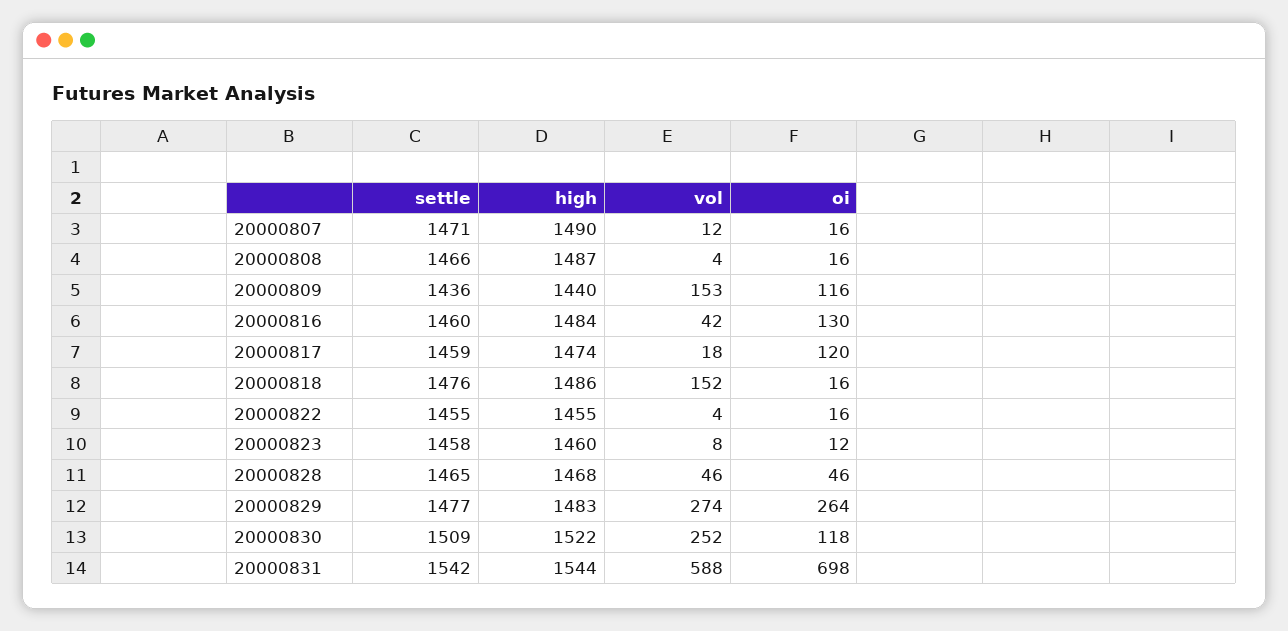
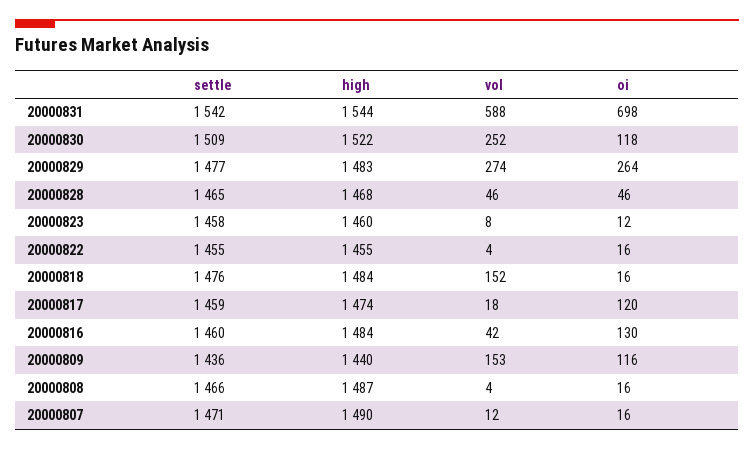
high, 20000818: 1486 -> 1484

